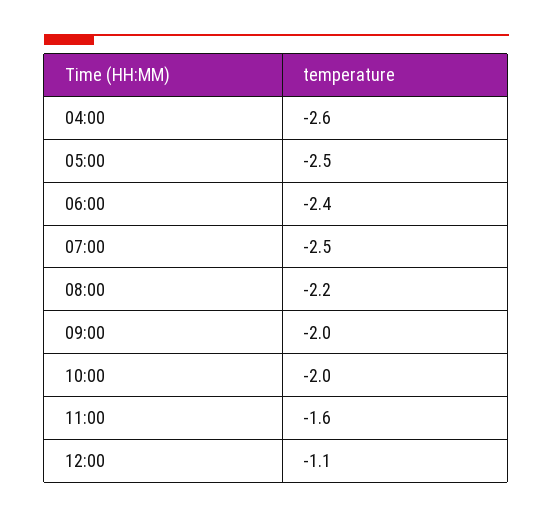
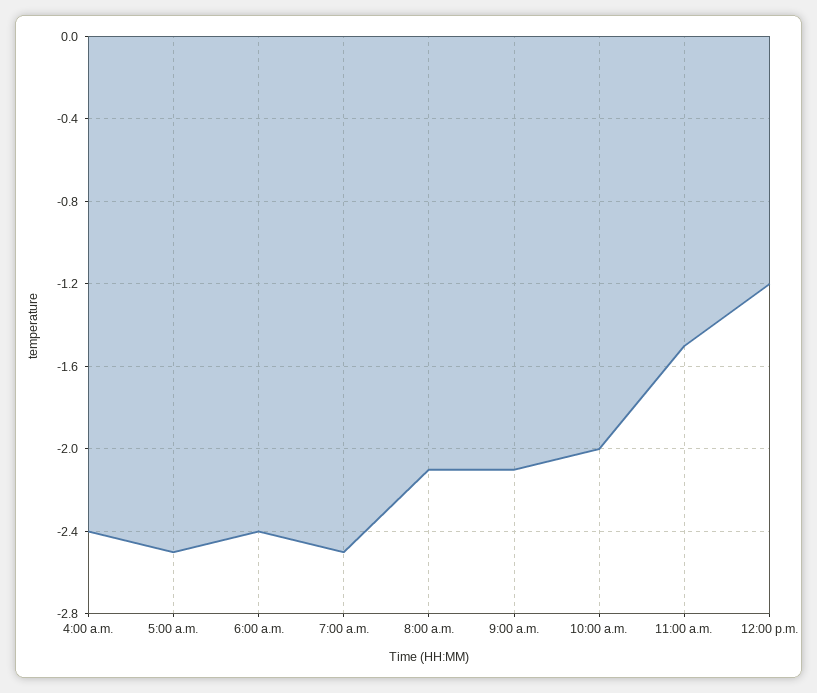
04:00: -2.6 -> -2.4
08:00: -2.2 -> -2.1
09:00: -2 -> -2.1
11:00: -1.6 -> -1.5
12:00: -1.1 -> -1.2

